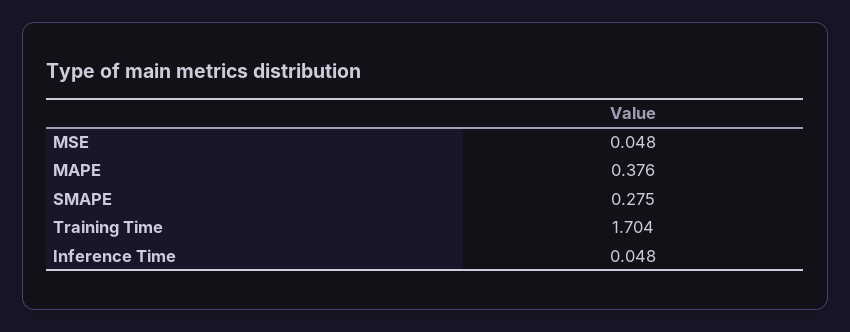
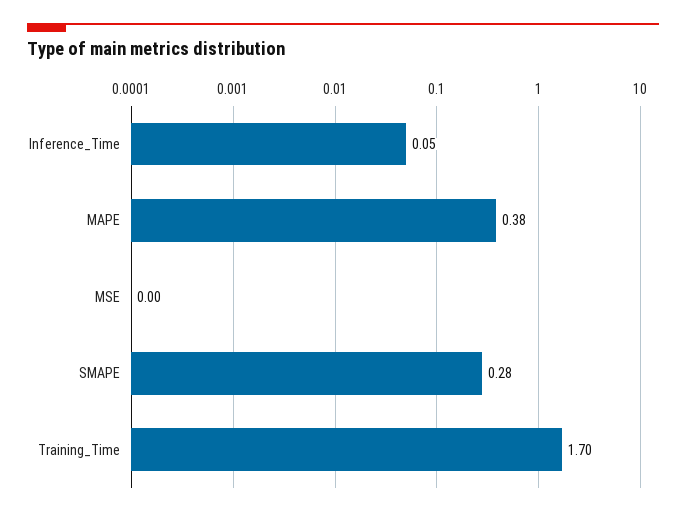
MSE: 0.048 -> 0

